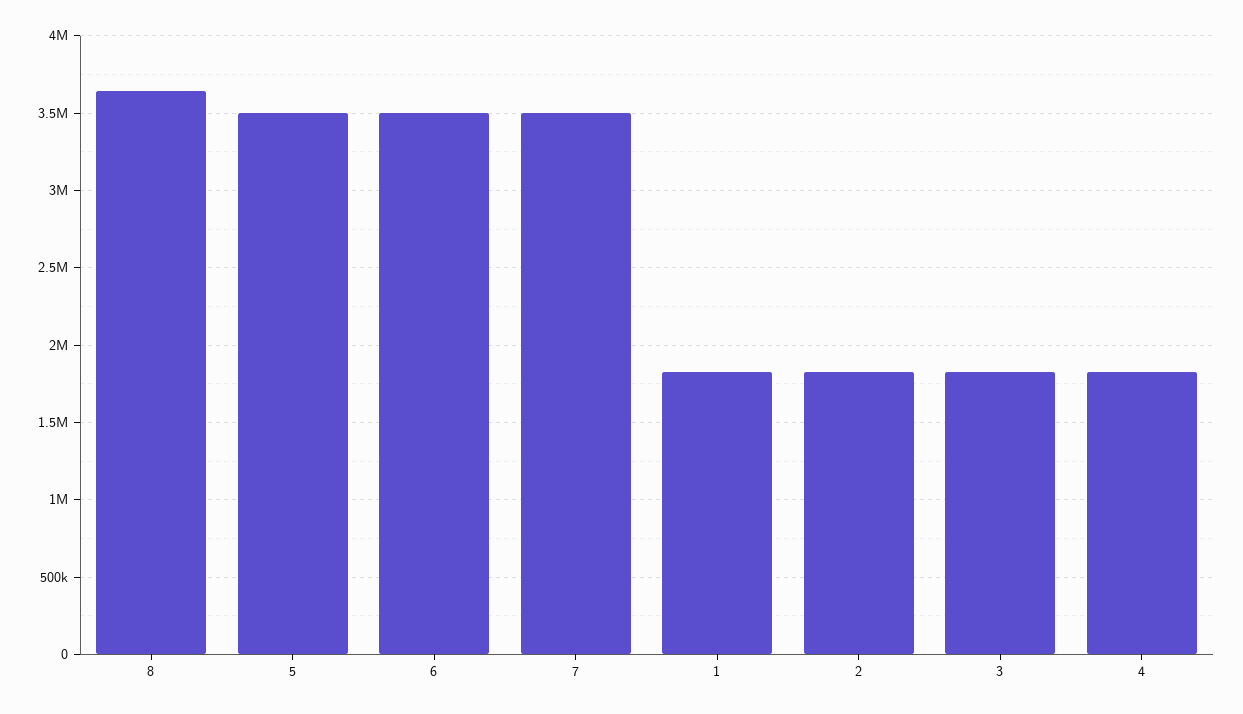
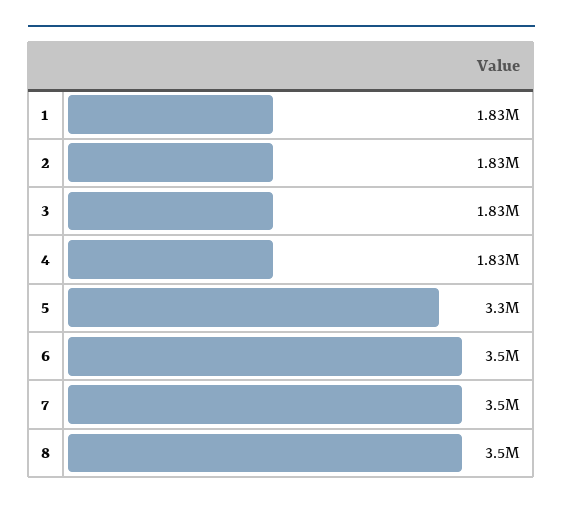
8: 3650000 -> 3500000
5: 3500000 -> 3300000

